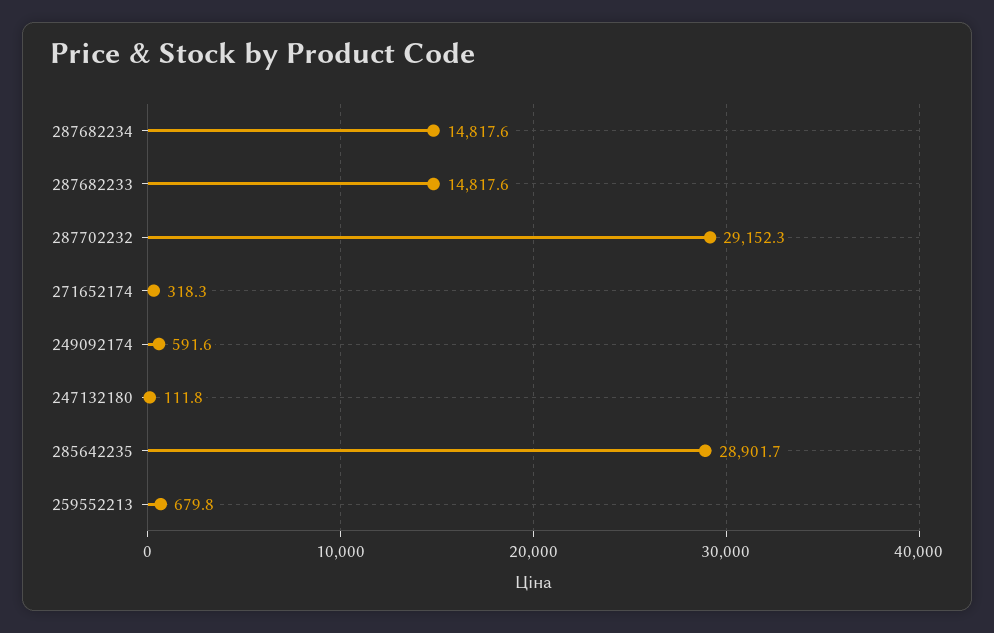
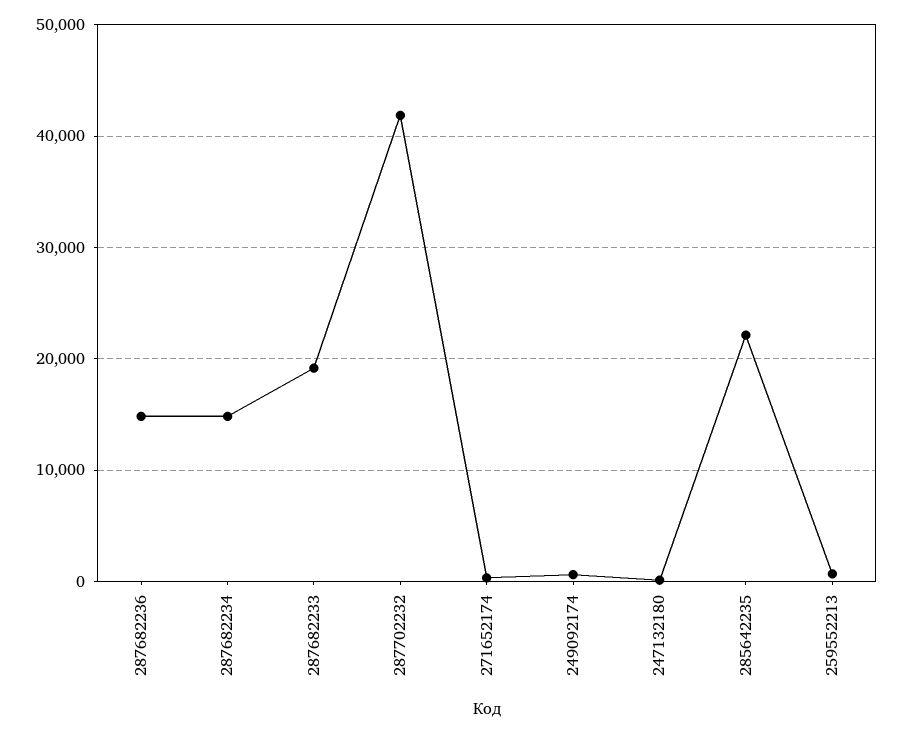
287682233: 14817.6 -> 19000
287702232: 29152.3 -> 42000
285642235: 28901.7 -> 22000
287682236: none -> 15000

